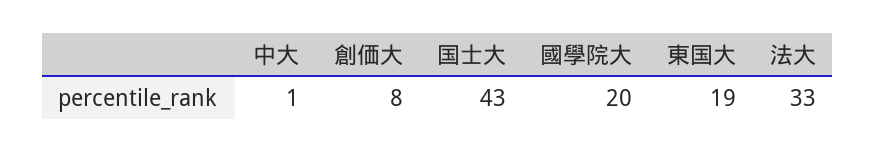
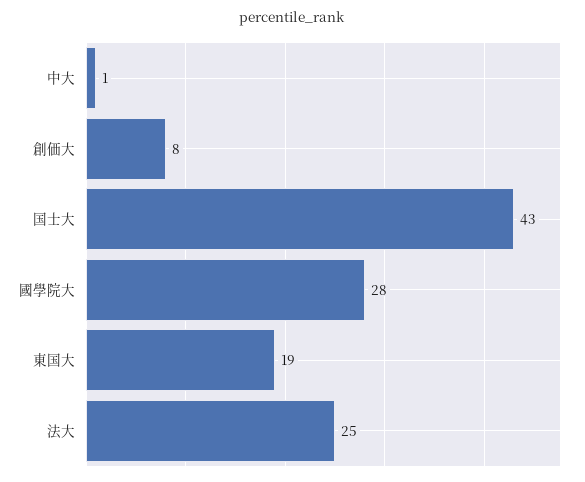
國學院大: 20 -> 28
法大: 33 -> 25

